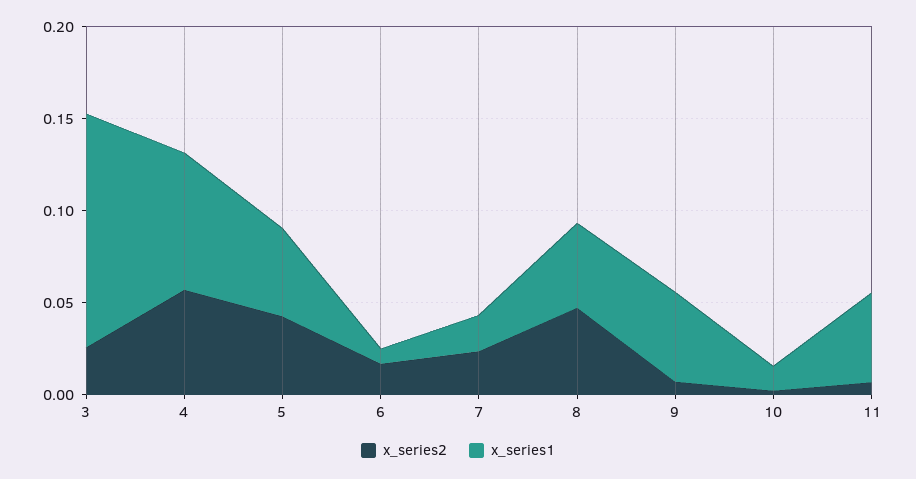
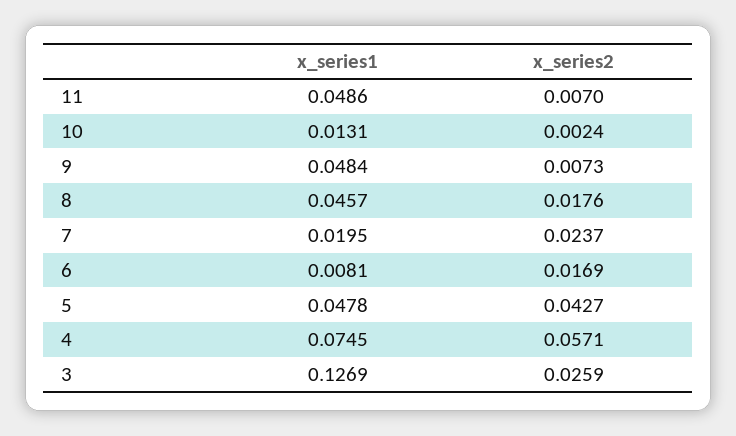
x_series2, 8: 0.05 -> 0.0176

